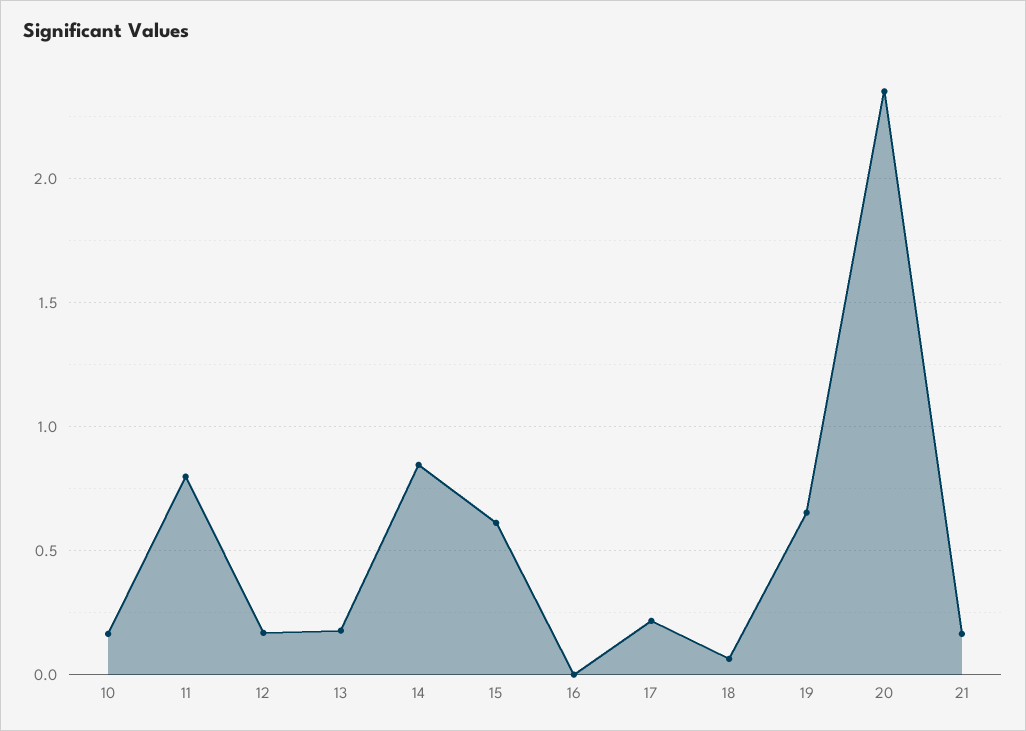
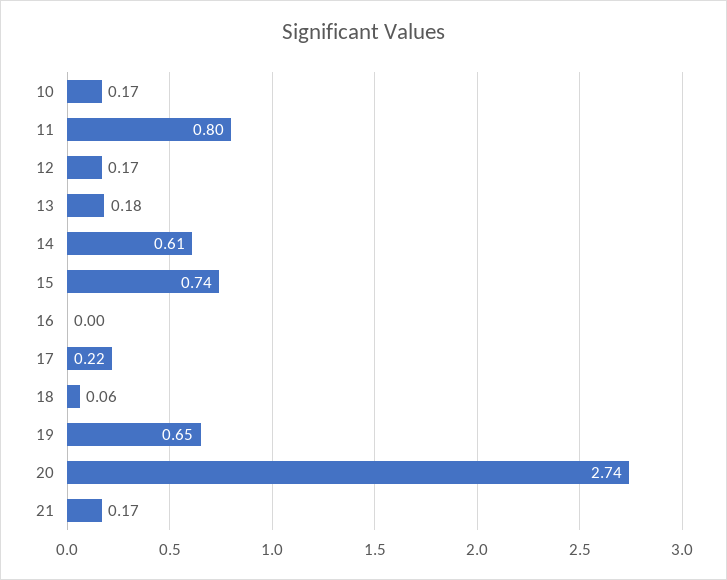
14: 0.85 -> 0.61
15: 0.6 -> 0.74
20: 2.35 -> 2.74

